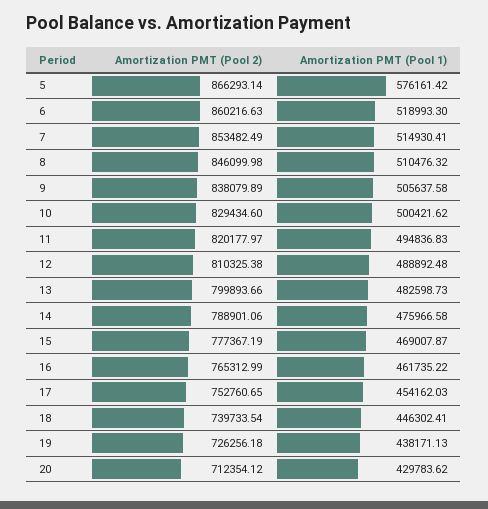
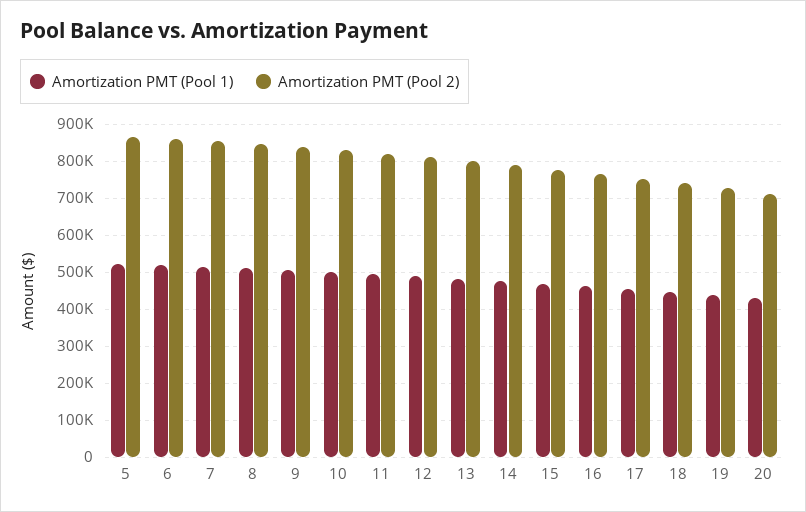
Amortization PMT (Pool 1), 5: 576161.42 -> 520000

